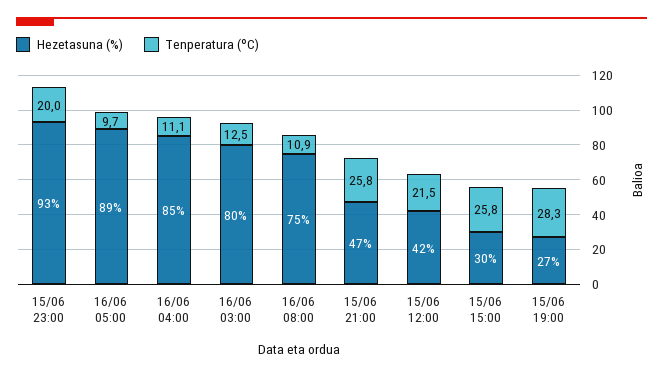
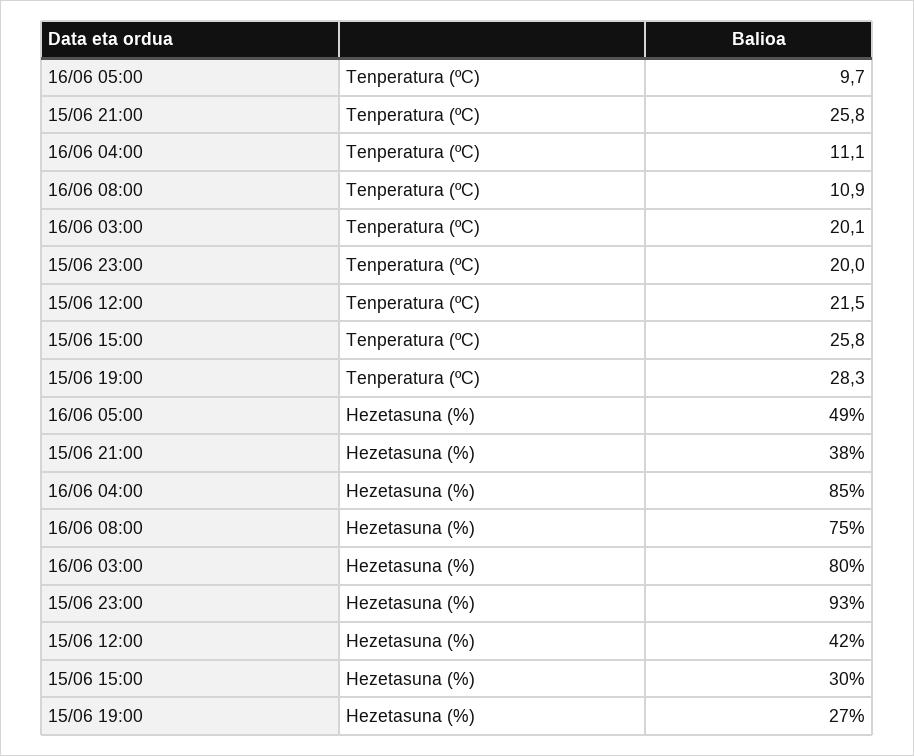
Hezetasuna (%), 16/06 05:00: 89 -> 49
Tenperatura (ºC), 16/06 03:00: 12.5 -> 20.1
Hezetasuna (%), 15/06 21:00: 47 -> 38

